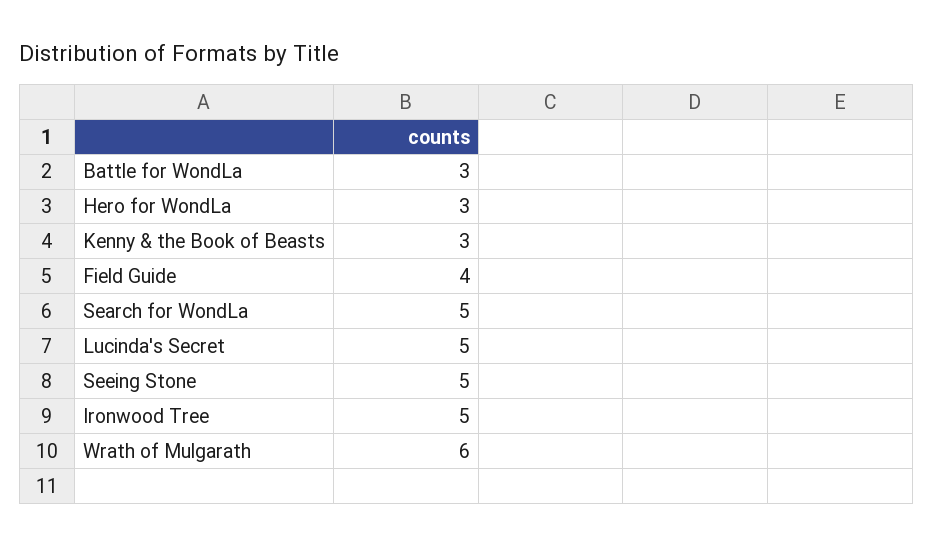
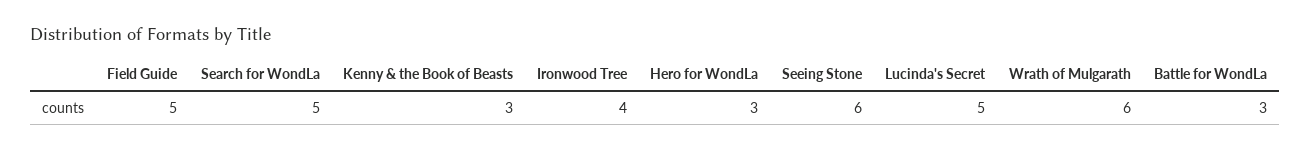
Field Guide: 4 -> 5
Seeing Stone: 5 -> 6
Ironwood Tree: 5 -> 4

